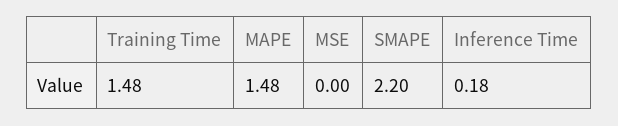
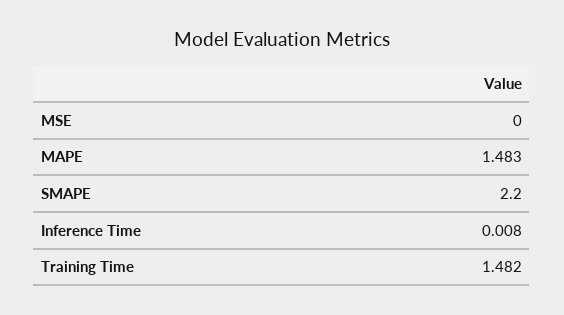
Inference Time: 0.18 -> 0.008

